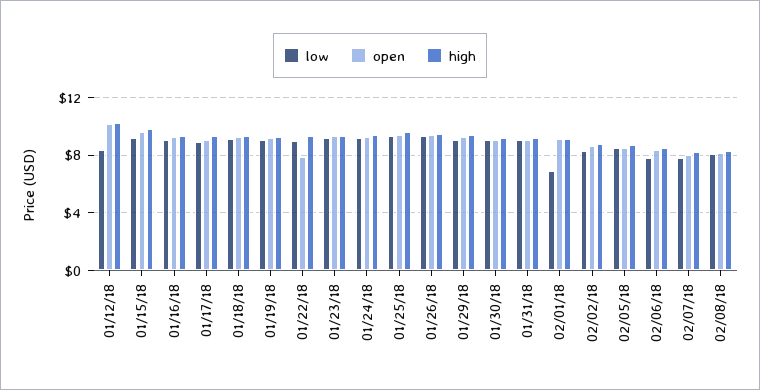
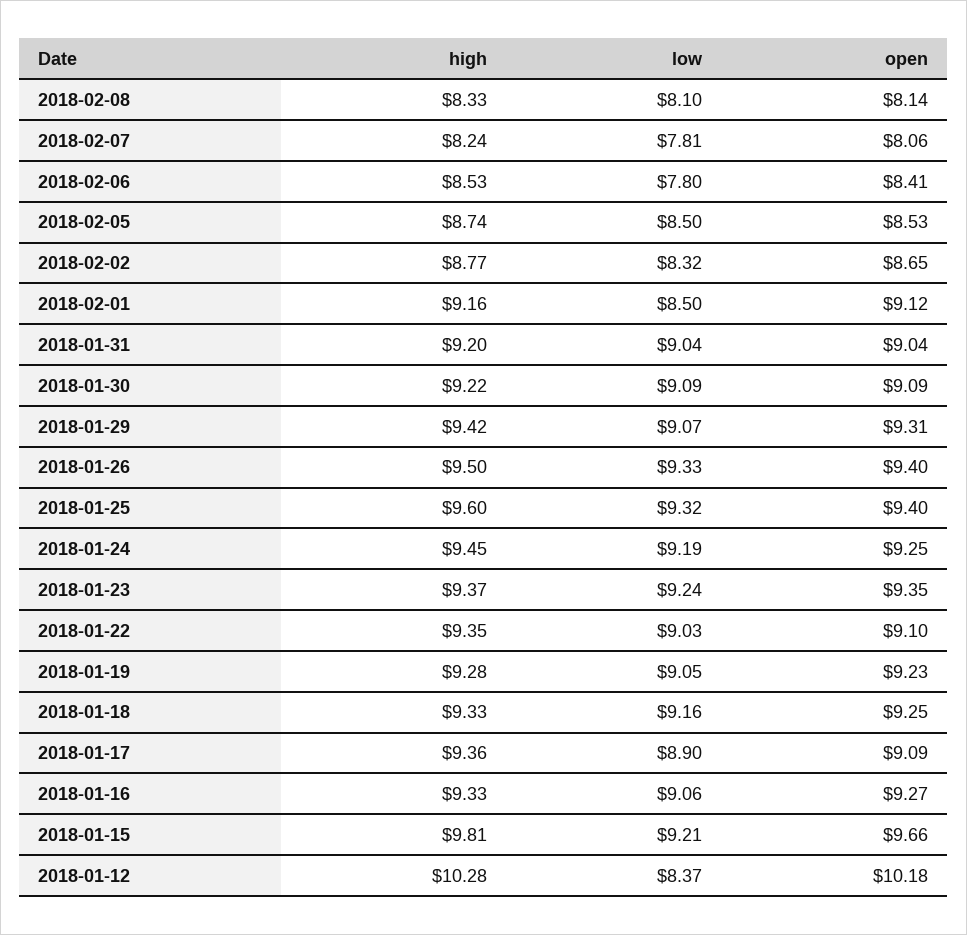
open, 01/22/18: 8 -> 9.1
low, 02/01/18: 7 -> 8.5

